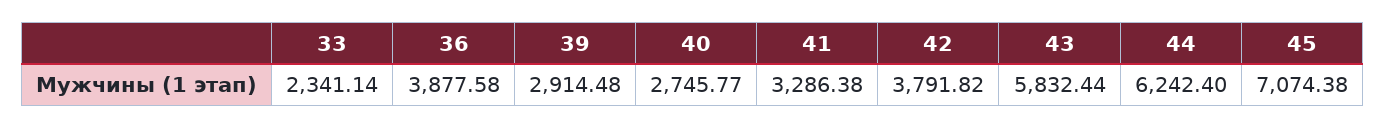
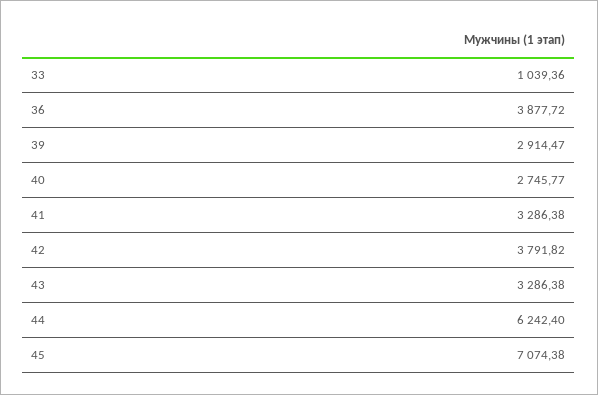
33: 2341.14 -> 1039.36
36: 3877.58 -> 3877.72
39: 2914.48 -> 2914.47
43: 5832.44 -> 3286.38

